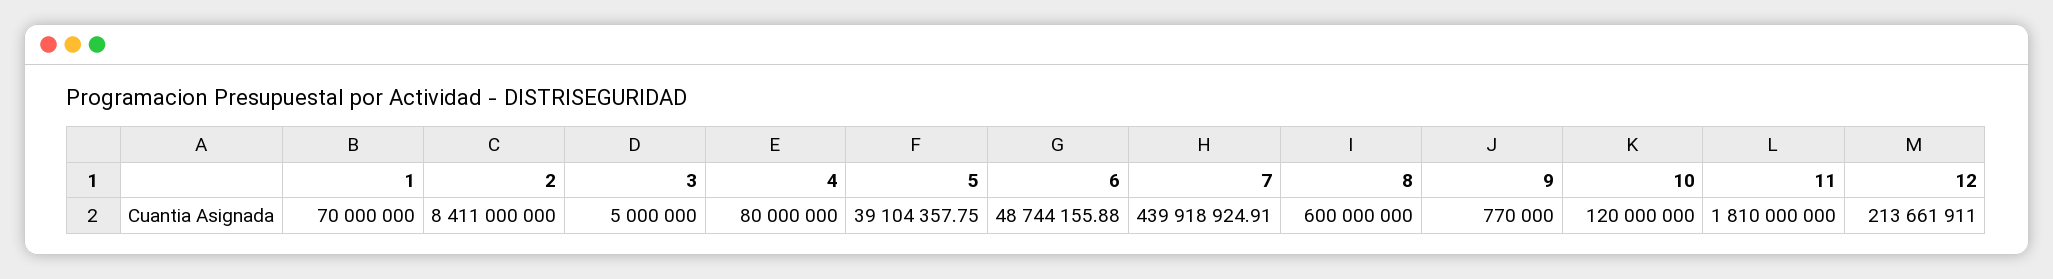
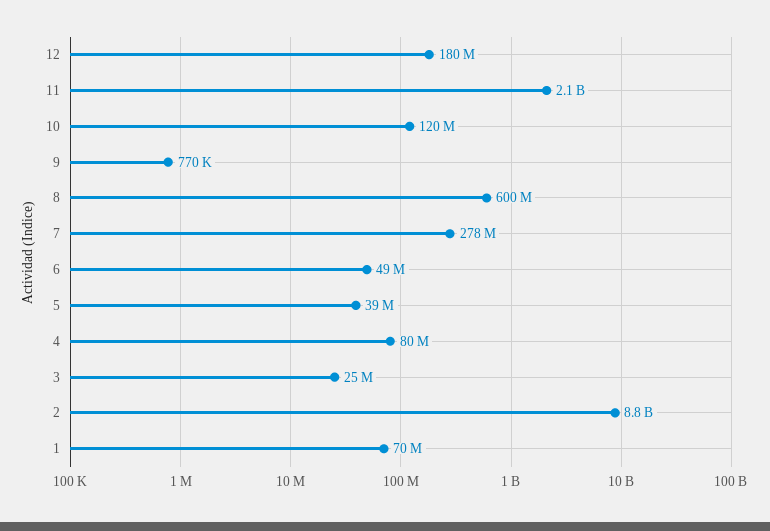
2: 8411000000 -> 8800000000
3: 5000000 -> 25000000
7: 439918924.91 -> 278000000
11: 1810000000 -> 2100000000
12: 213661911 -> 180000000

